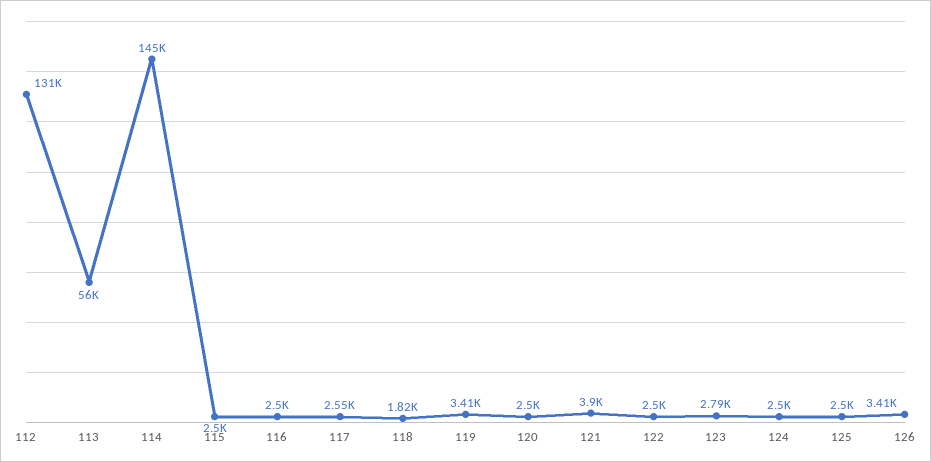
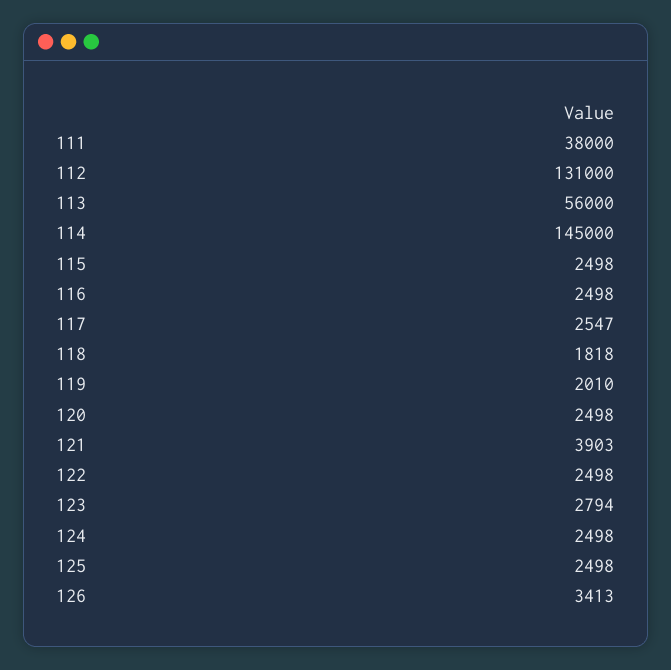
119: 3410 -> 2010
111: none -> 38000

